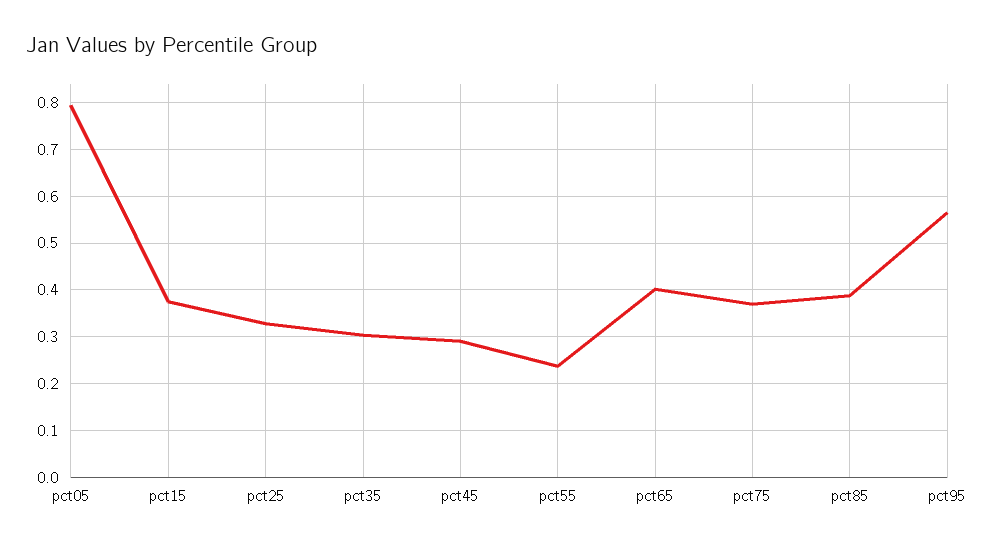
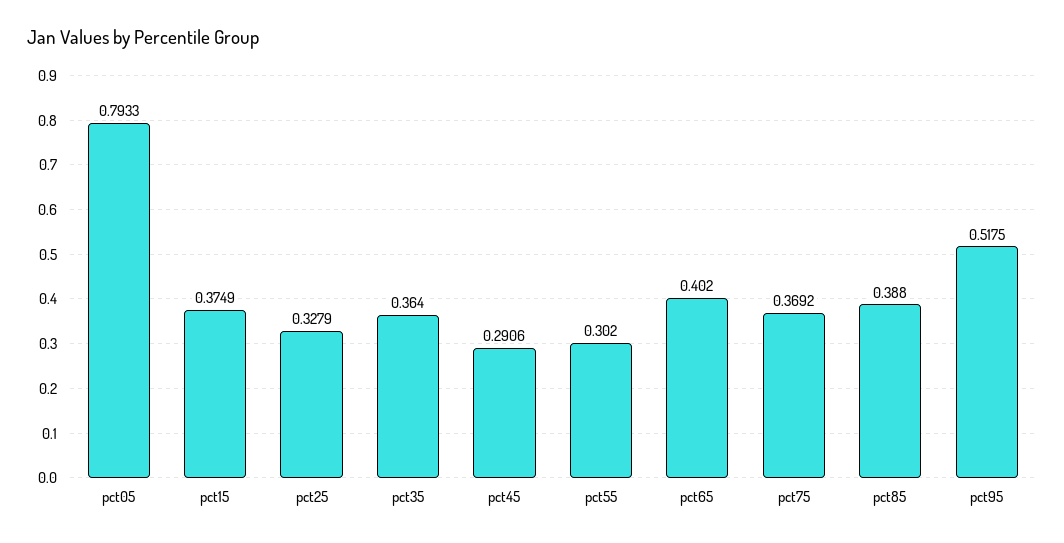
pct35: 0.3 -> 0.364
pct55: 0.24 -> 0.302
pct95: 0.56 -> 0.5175

